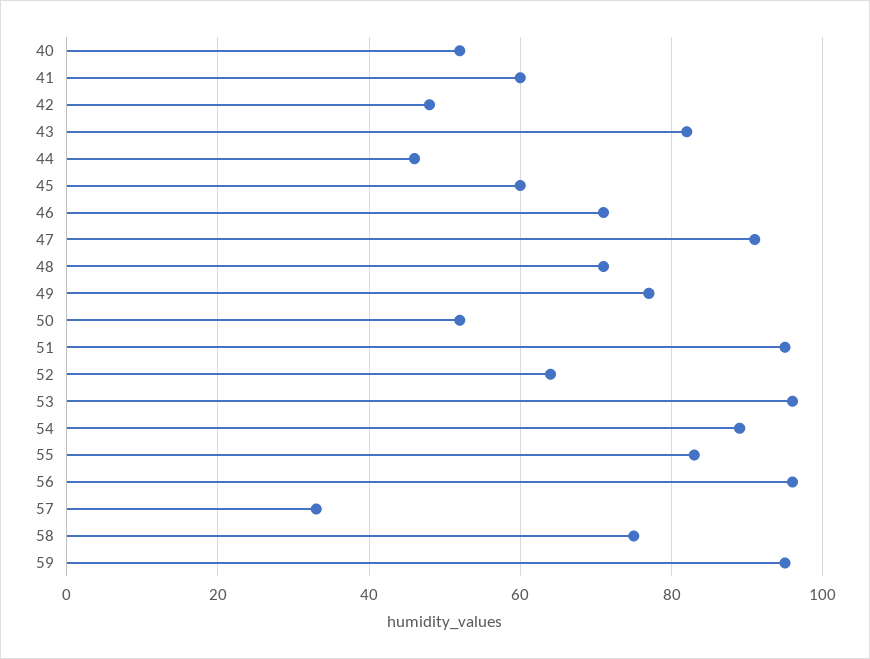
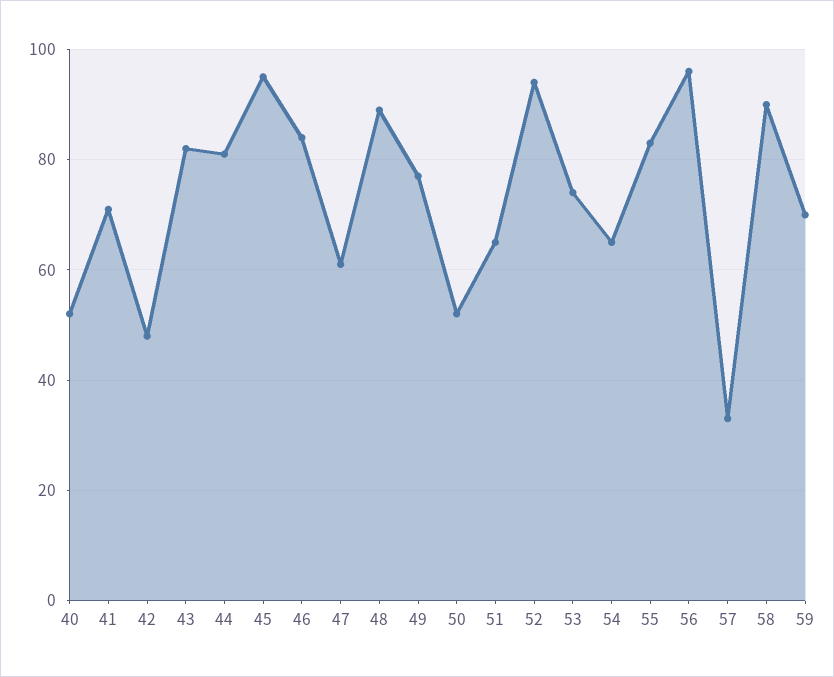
41: 60 -> 70
44: 45 -> 80
45: 60 -> 95
46: 70 -> 85
47: 90 -> 60
48: 70 -> 90
51: 95 -> 65
52: 65 -> 95
53: 95 -> 75
54: 90 -> 65
58: 75 -> 90
59: 95 -> 70

